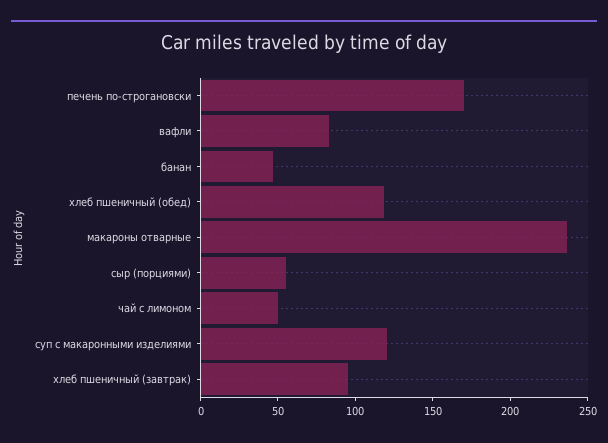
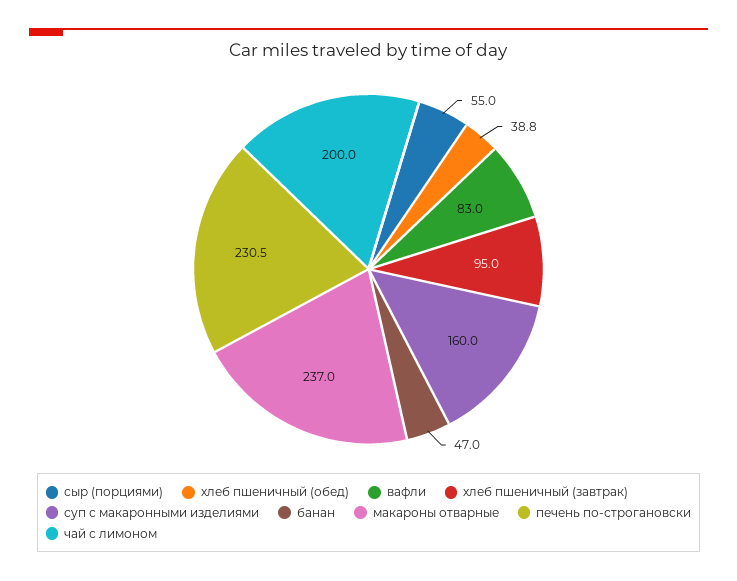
печень по-строгановски: 170 -> 230.5
хлеб пшеничный (обед): 120 -> 38.8
чай с лимоном: 50 -> 200
суп с макаронными изделиями: 120 -> 160

